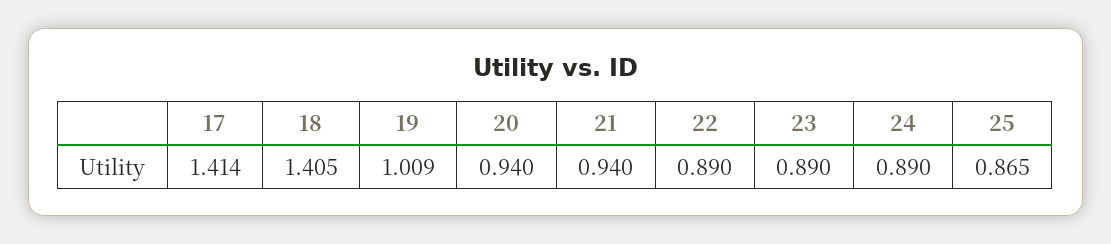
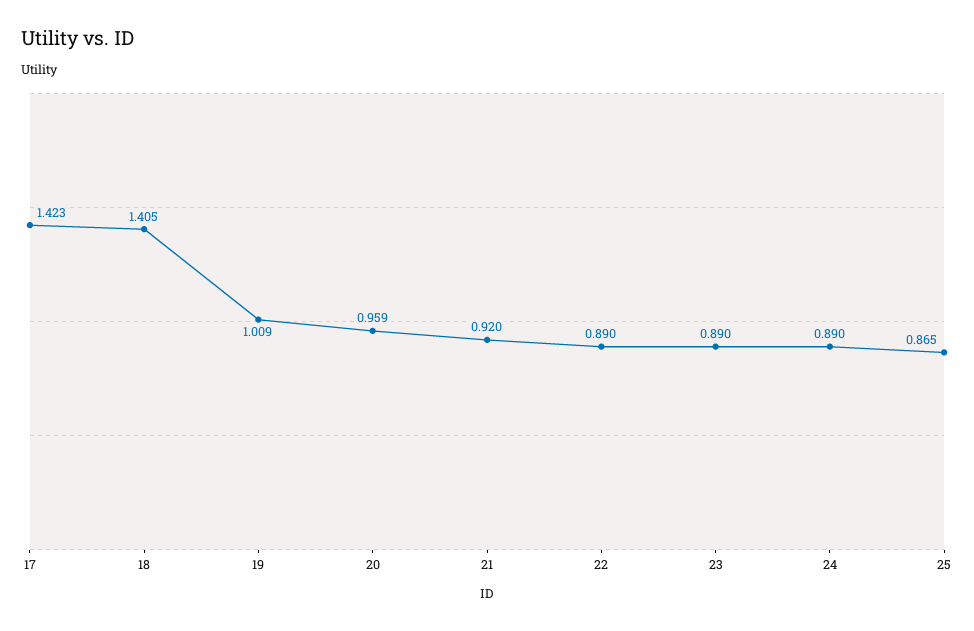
17: 1.414 -> 1.423
20: 0.94 -> 0.959
21: 0.94 -> 0.92

